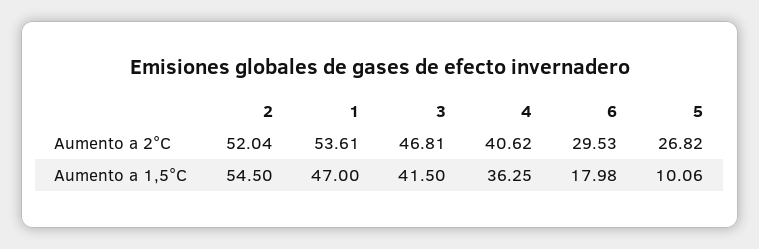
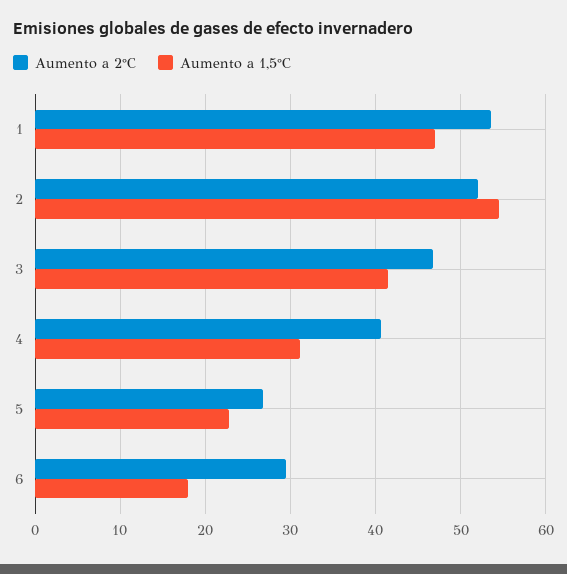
Aumento a 1,5°C, 4: 36.25 -> 31
Aumento a 1,5°C, 5: 10.06 -> 23

